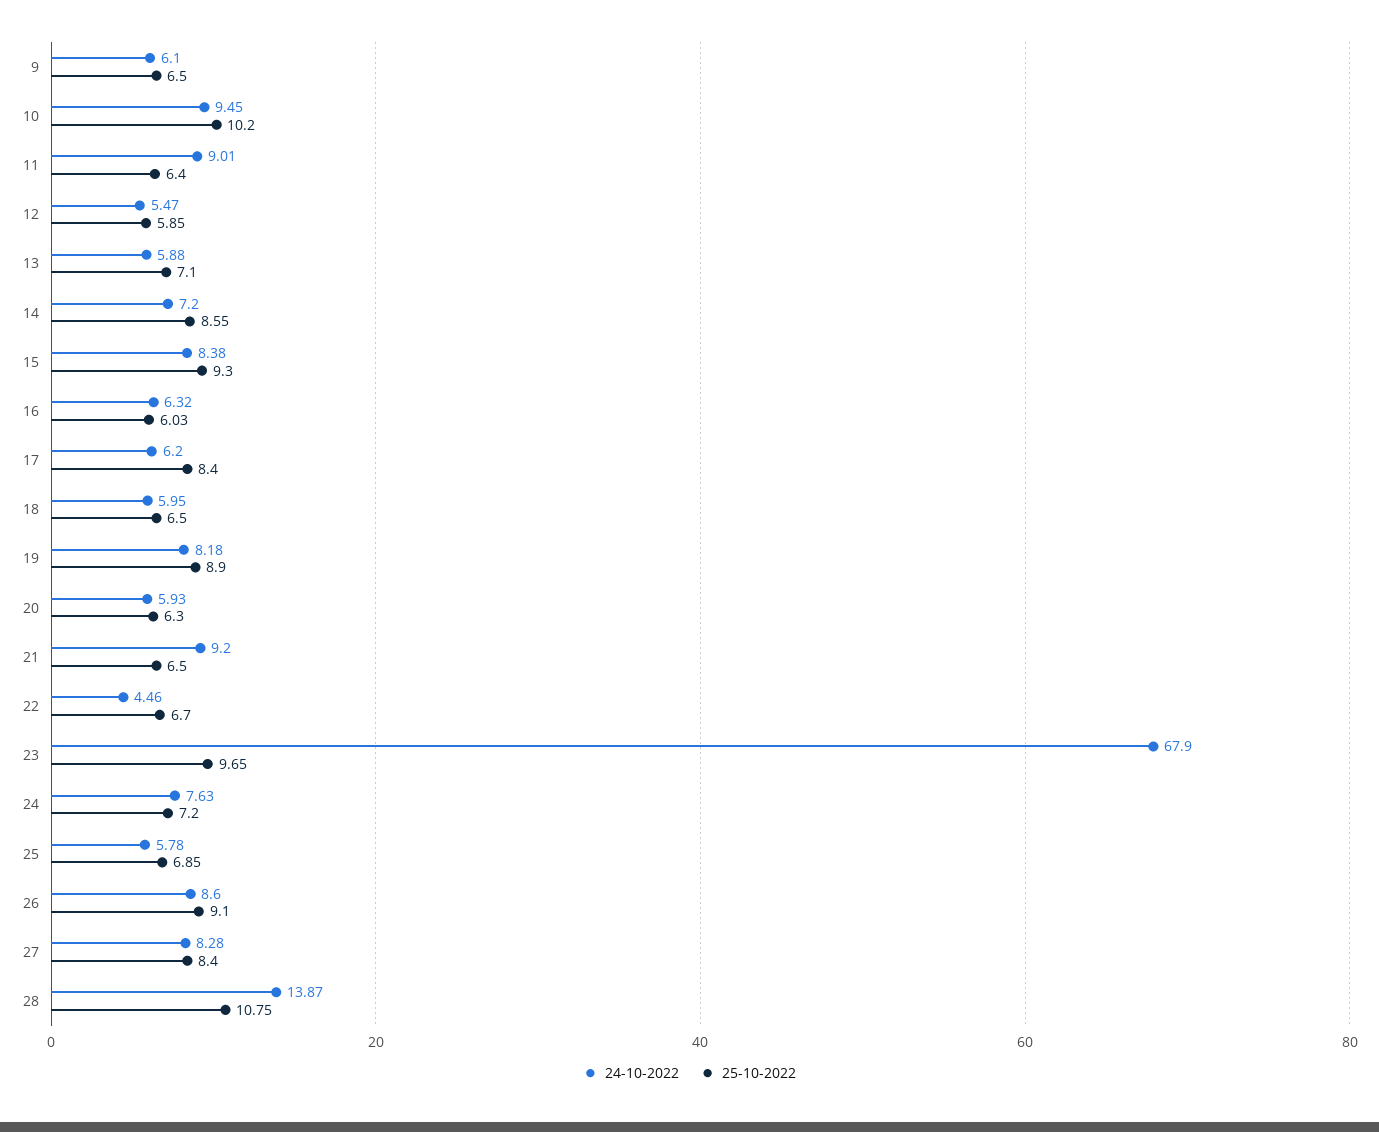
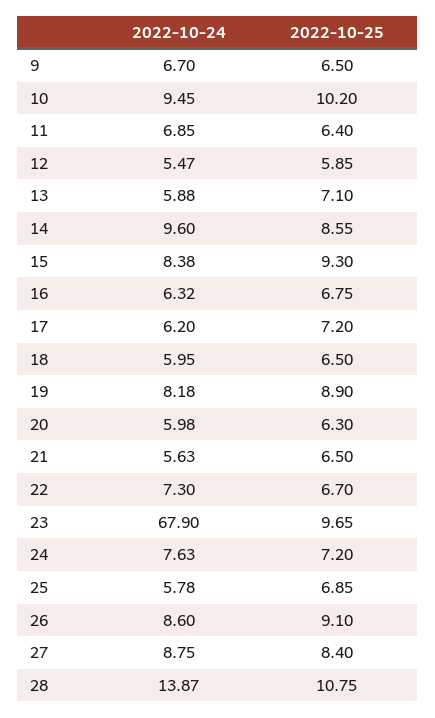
24-10-2022, 9: 6.1 -> 6.7
24-10-2022, 11: 9.01 -> 6.85
24-10-2022, 14: 7.2 -> 9.6
25-10-2022, 16: 6.03 -> 6.75
25-10-2022, 17: 8.4 -> 7.2
24-10-2022, 20: 5.93 -> 5.98
24-10-2022, 21: 9.2 -> 5.63
24-10-2022, 22: 4.46 -> 7.3
24-10-2022, 27: 8.28 -> 8.75

